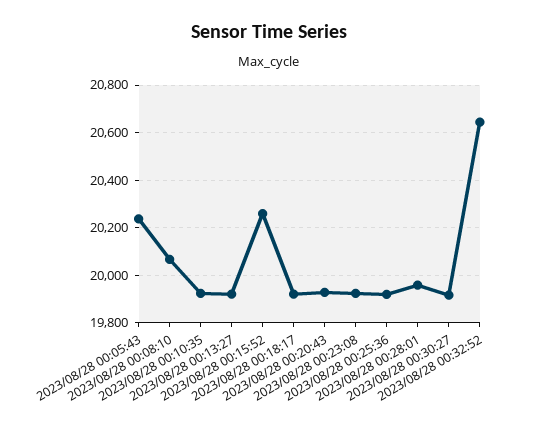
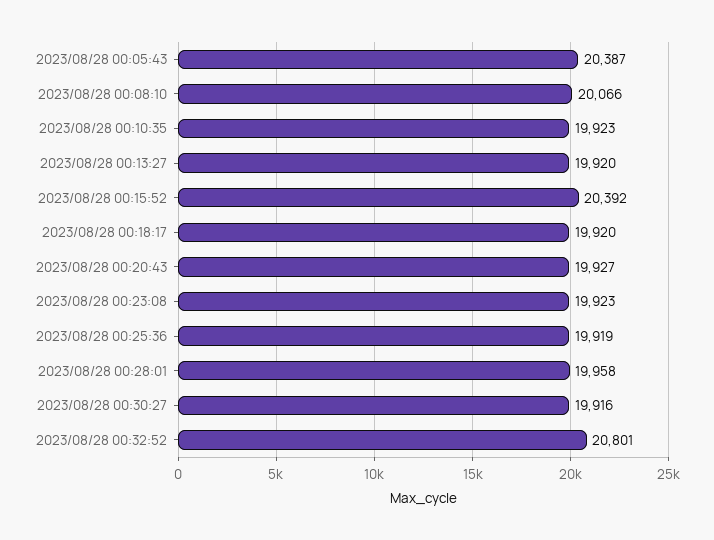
2023/08/28 00:05:43: 20250 -> 20387
2023/08/28 00:15:52: 20250 -> 20392
2023/08/28 00:32:52: 20650 -> 20801

